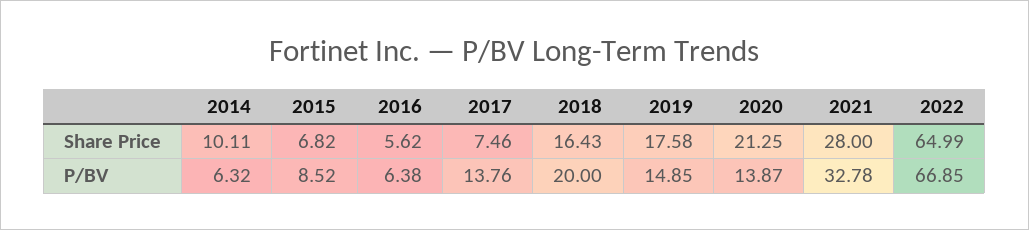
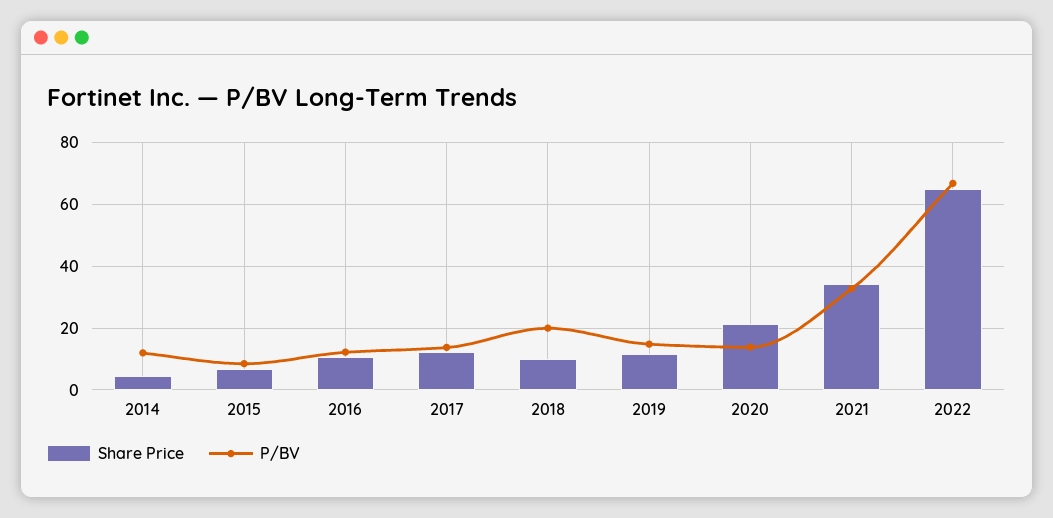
Share Price, 2014: 10.11 -> 4
Share Price, 2016: 5.62 -> 10
Share Price, 2017: 7.46 -> 12
Share Price, 2018: 16.43 -> 10
Share Price, 2019: 17.58 -> 12
Share Price, 2021: 28 -> 34
P/BV, 2014: 6.32 -> 12
P/BV, 2016: 6.38 -> 12

